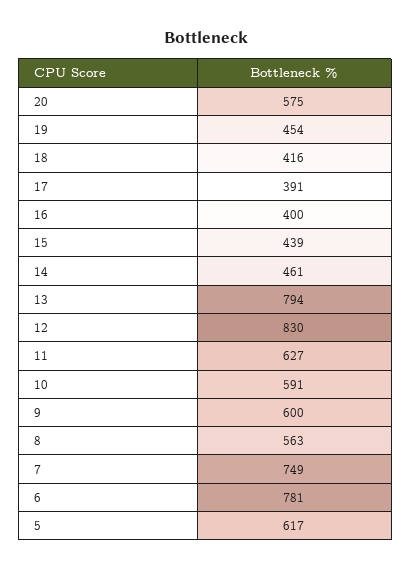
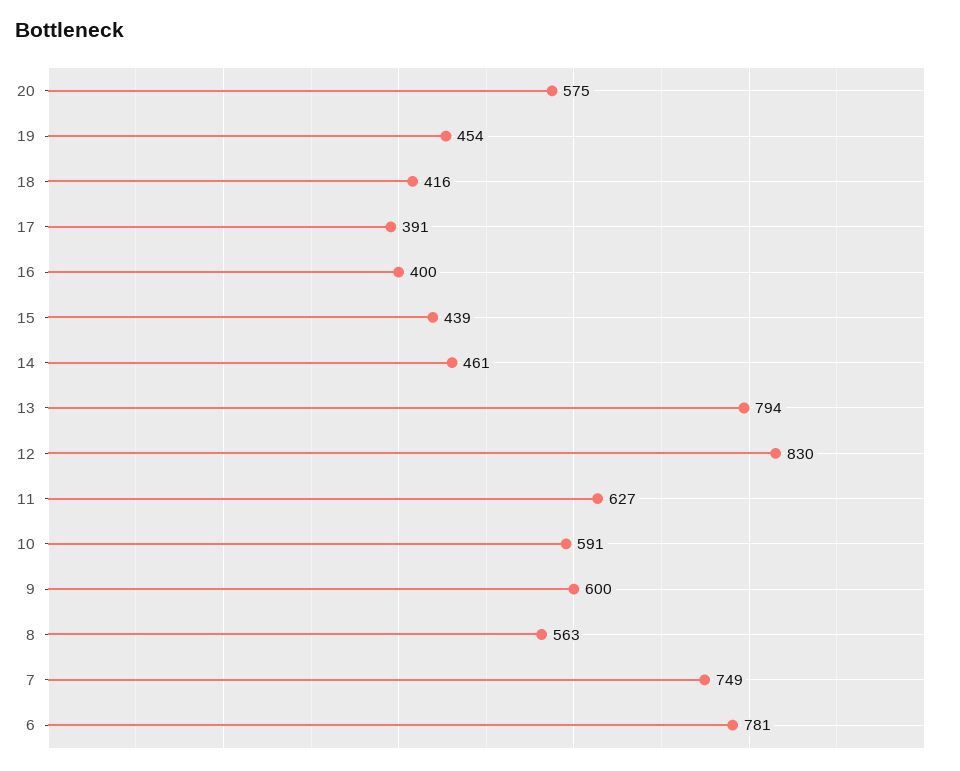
5: 617 -> none

